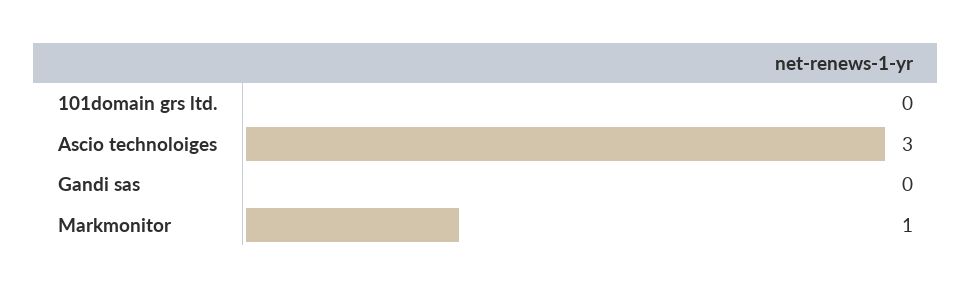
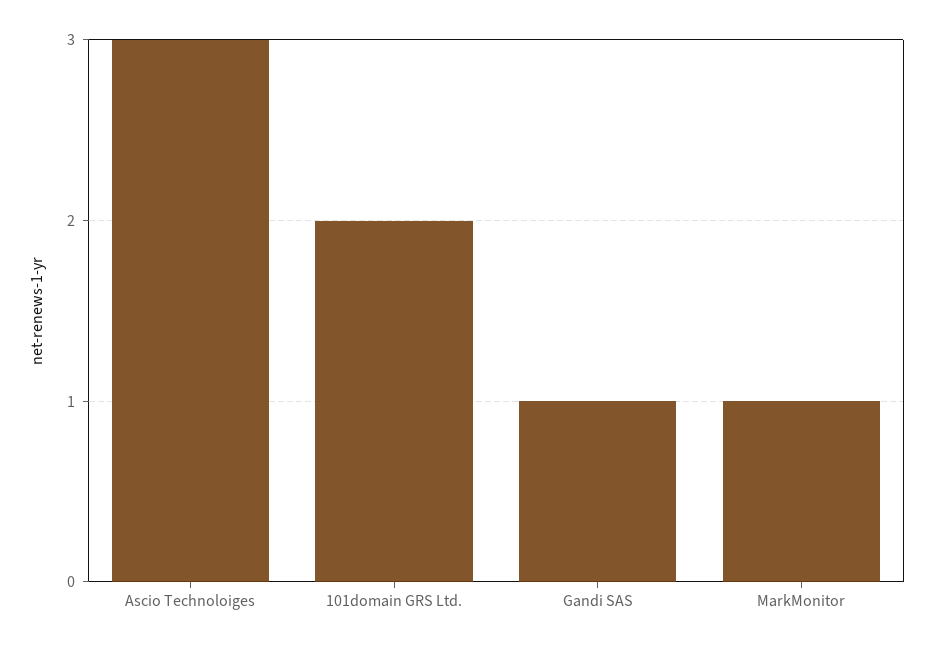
101domain grs ltd.: 0 -> 2
Gandi sas: 0 -> 1

